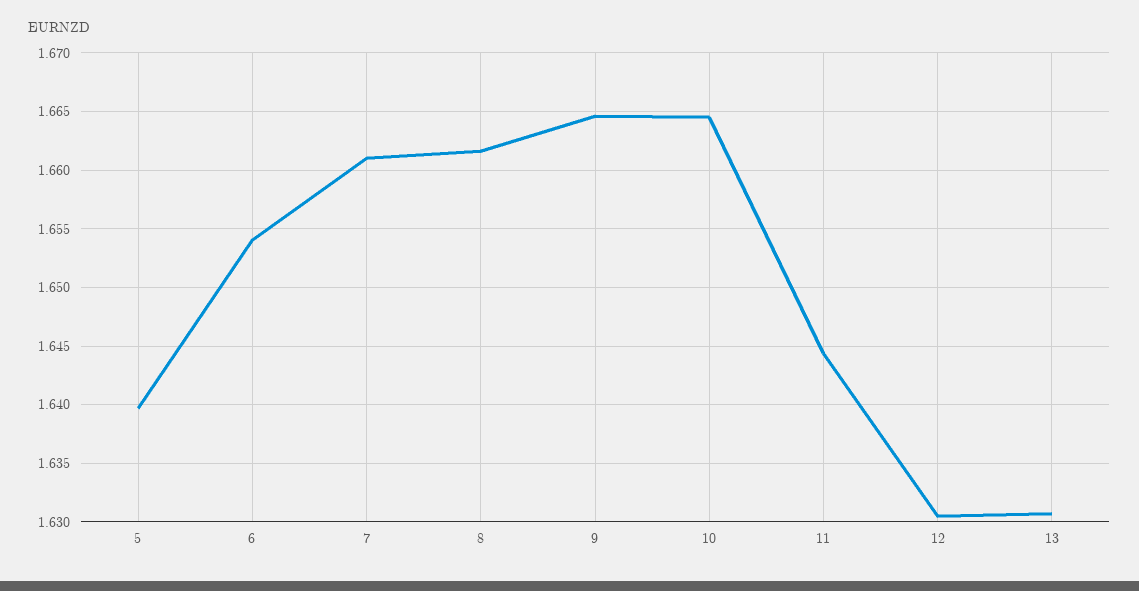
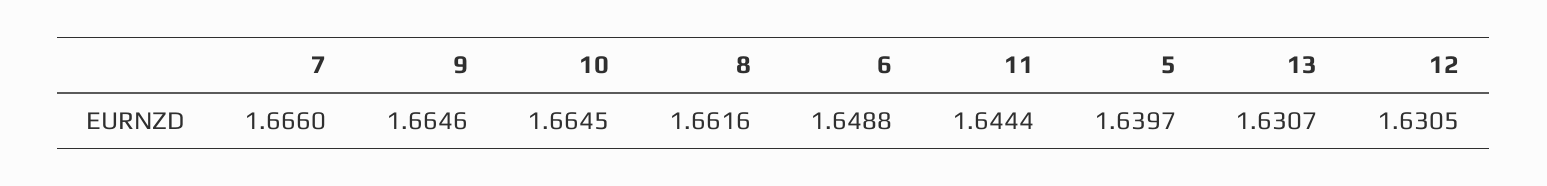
6: 1.654 -> 1.6488
7: 1.661 -> 1.666

